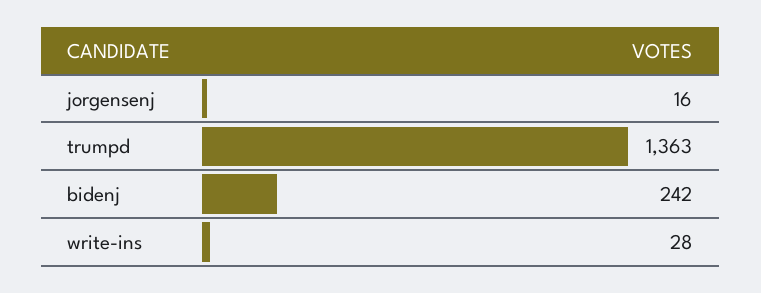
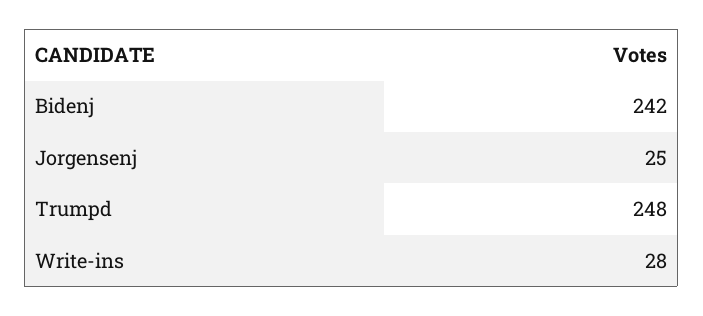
jorgensenj: 16 -> 25
trumpd: 1363 -> 248

